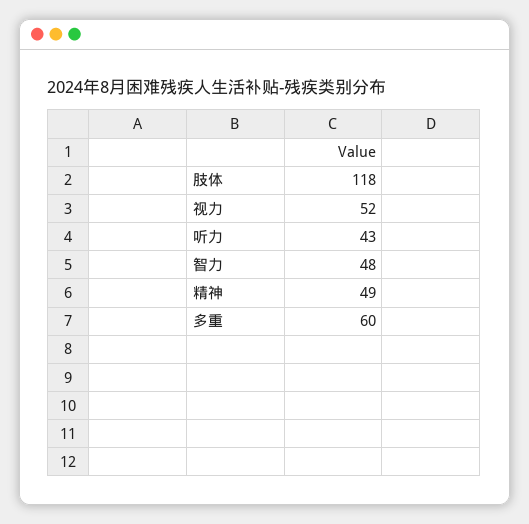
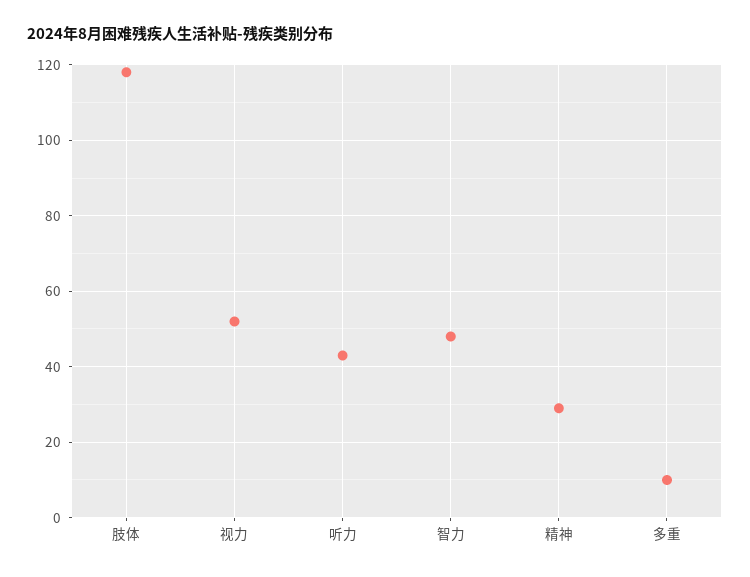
精神: 49 -> 30
多重: 60 -> 10

